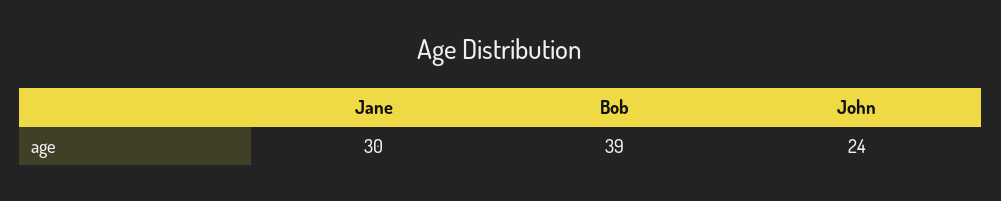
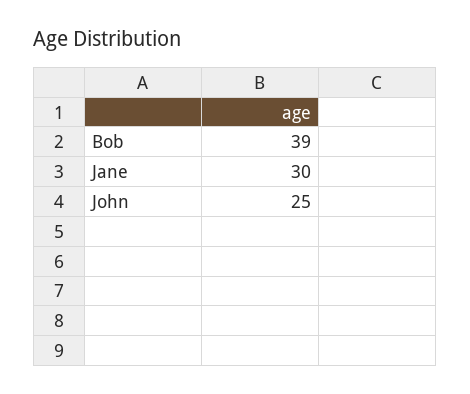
John: 24 -> 25

